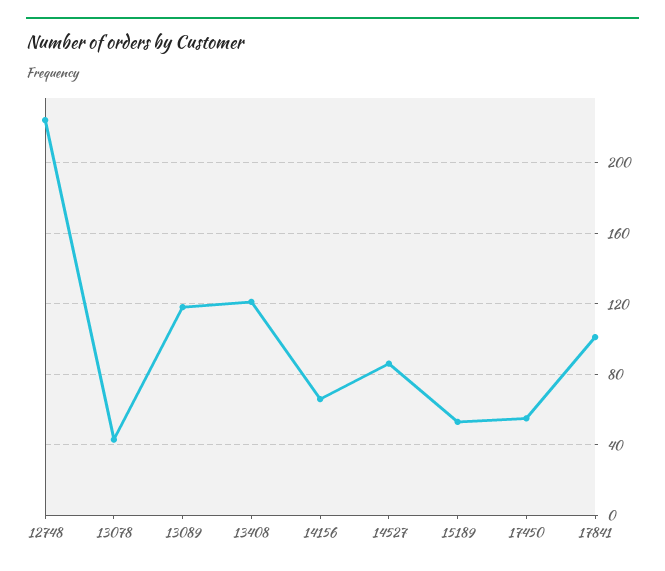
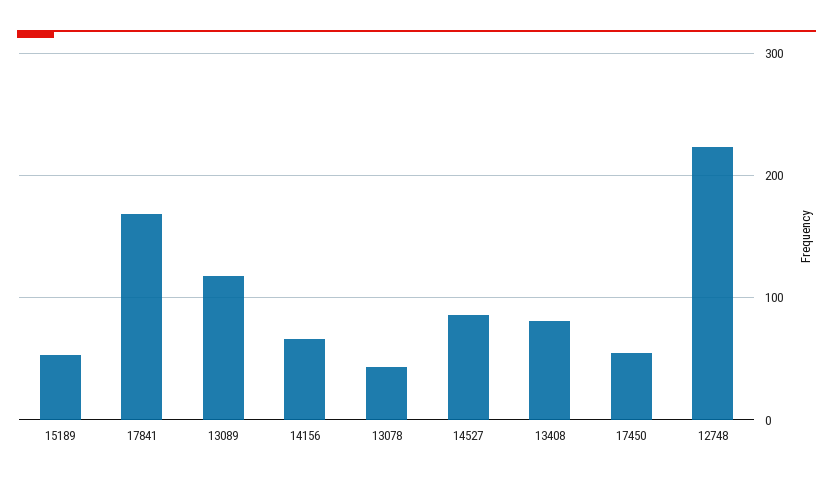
13408: 120 -> 80
17841: 100 -> 170

